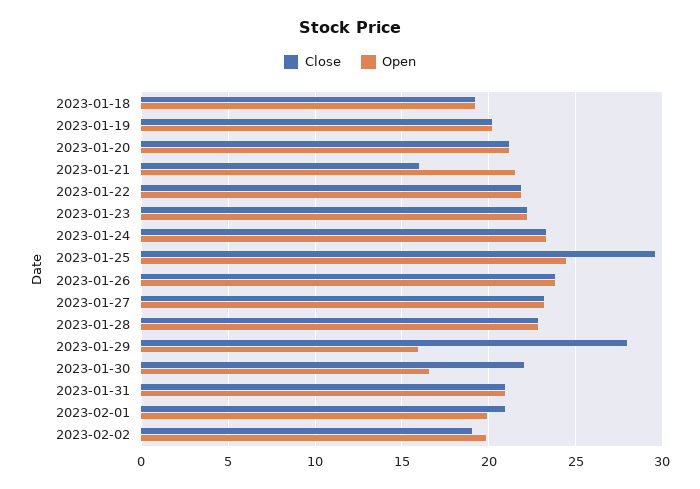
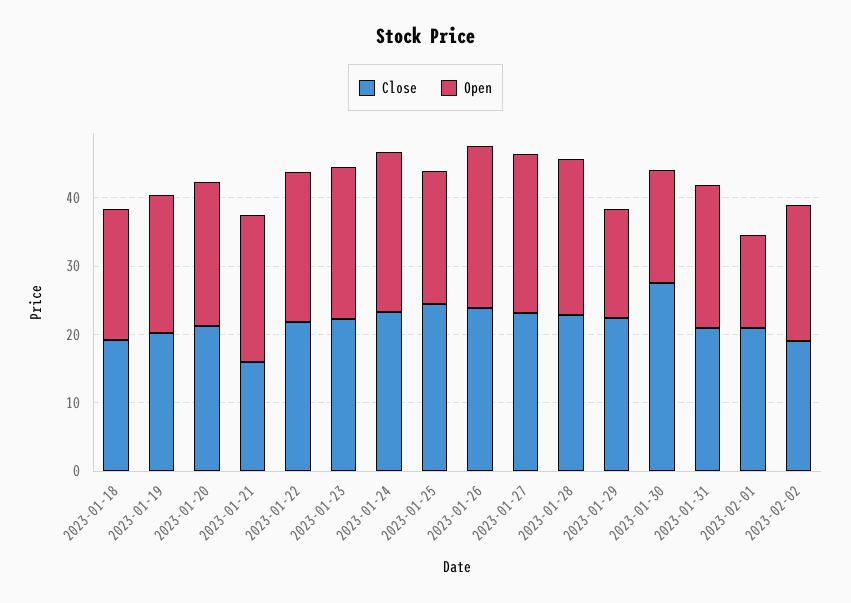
Close, 2023-01-25: 29.5 -> 24
Open, 2023-01-25: 24.5 -> 20
Close, 2023-01-29: 28 -> 22
Close, 2023-01-30: 22 -> 28
Open, 2023-02-01: 20 -> 14

